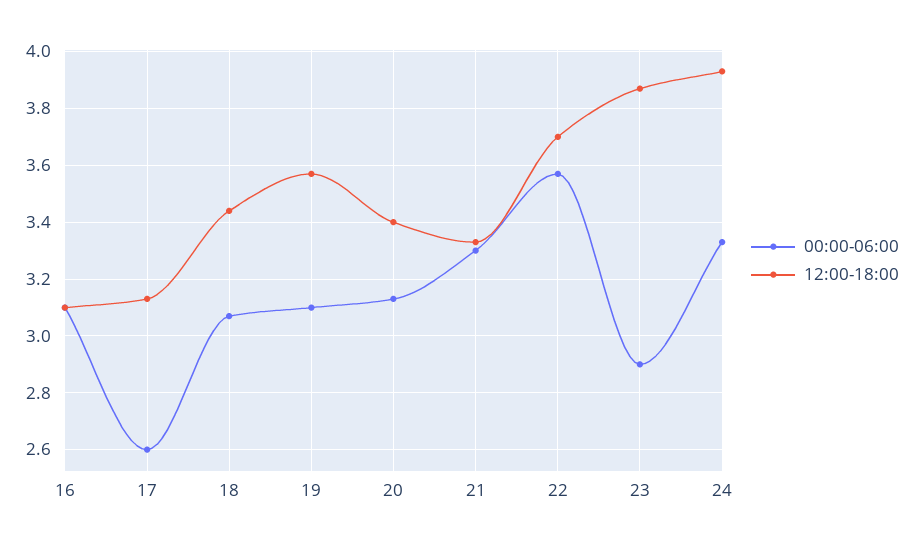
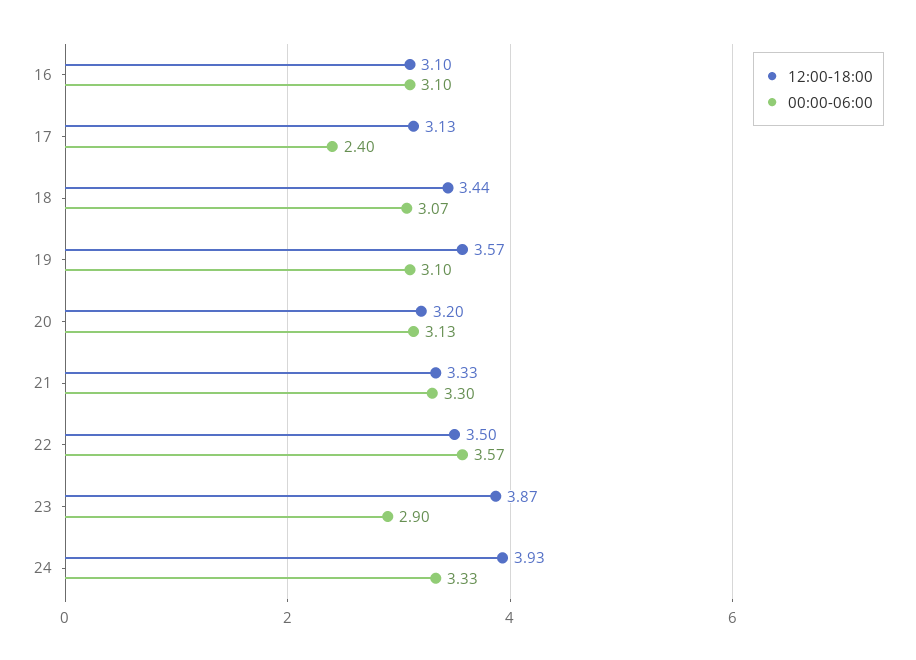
00:00-06:00, 17: 2.6 -> 2.4
12:00-18:00, 20: 3.4 -> 3.2
12:00-18:00, 22: 3.7 -> 3.5

